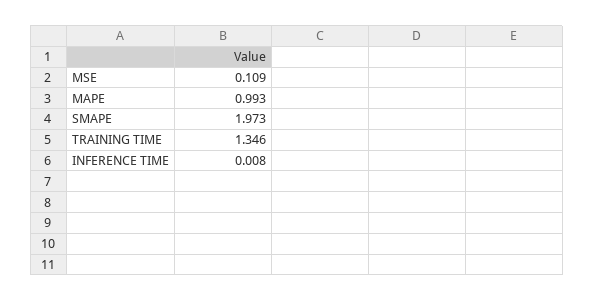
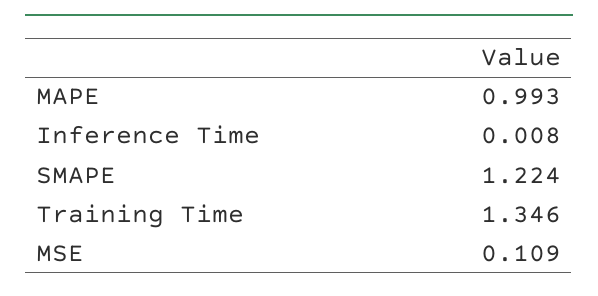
SMAPE: 1.973 -> 1.224

